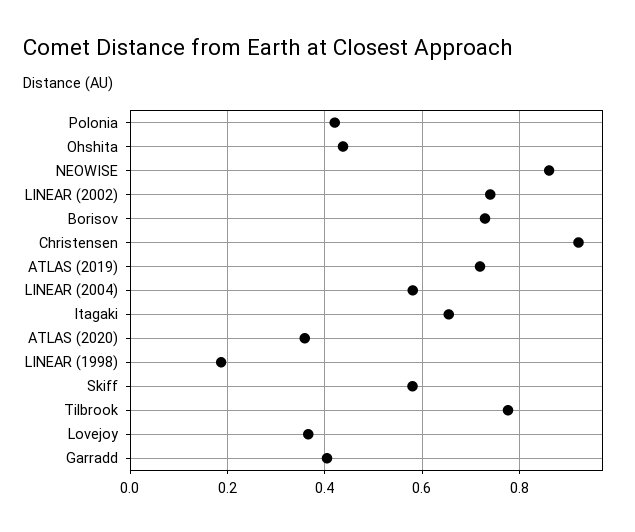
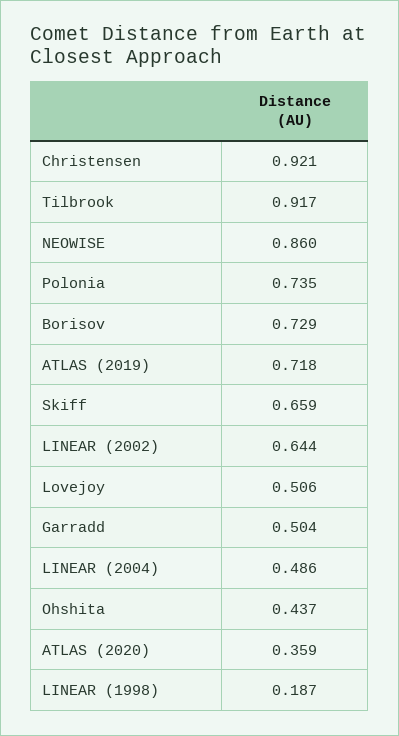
Polonia: 0.42 -> 0.735
LINEAR (2002): 0.74 -> 0.644
LINEAR (2004): 0.58 -> 0.486
Itagaki: 0.66 -> none
Skiff: 0.58 -> 0.659
Tilbrook: 0.78 -> 0.917
Lovejoy: 0.36 -> 0.506
Garradd: 0.4 -> 0.504

